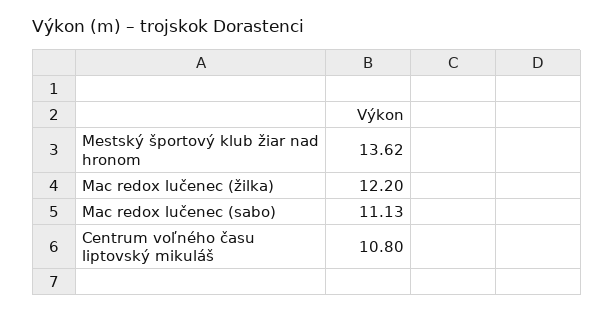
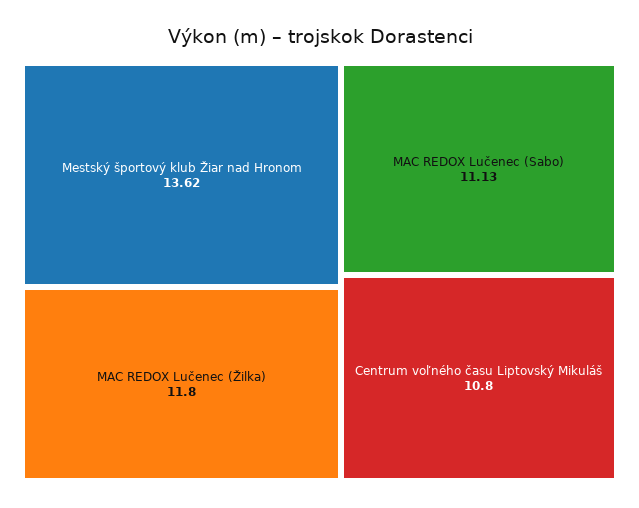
Mac redox lučenec (žilka): 12.2 -> 11.8

